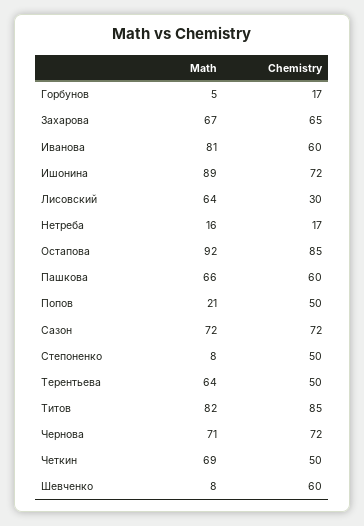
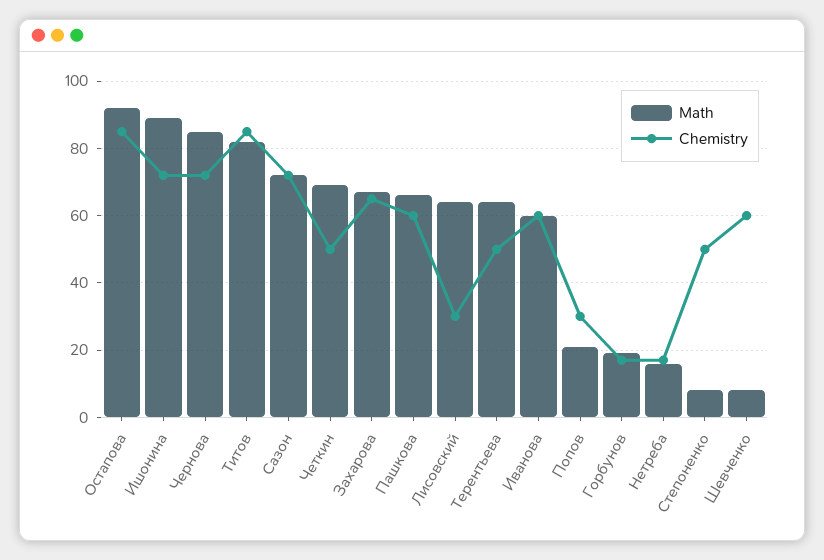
Math, Горбунов: 5 -> 20
Math, Иванова: 81 -> 60
Chemistry, Попов: 50 -> 30
Math, Чернова: 71 -> 85

